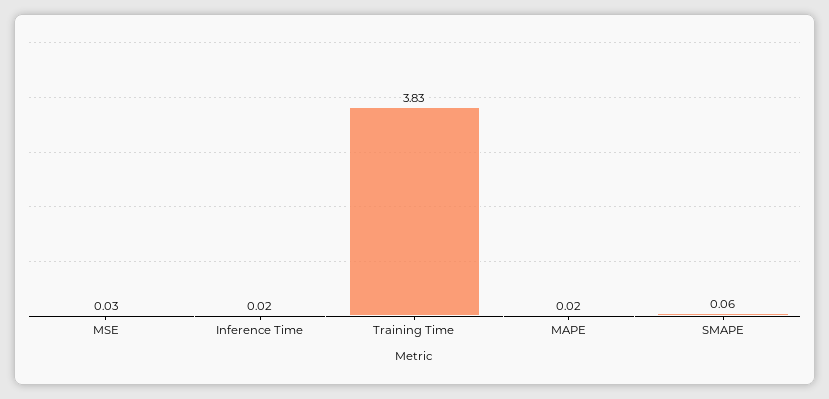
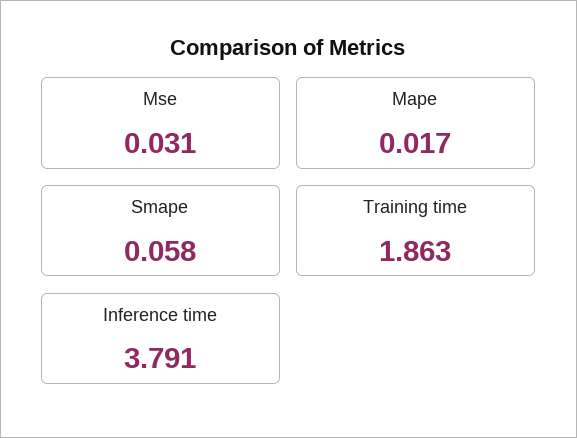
Inference Time: 0.02 -> 3.791
Training Time: 3.83 -> 1.863

